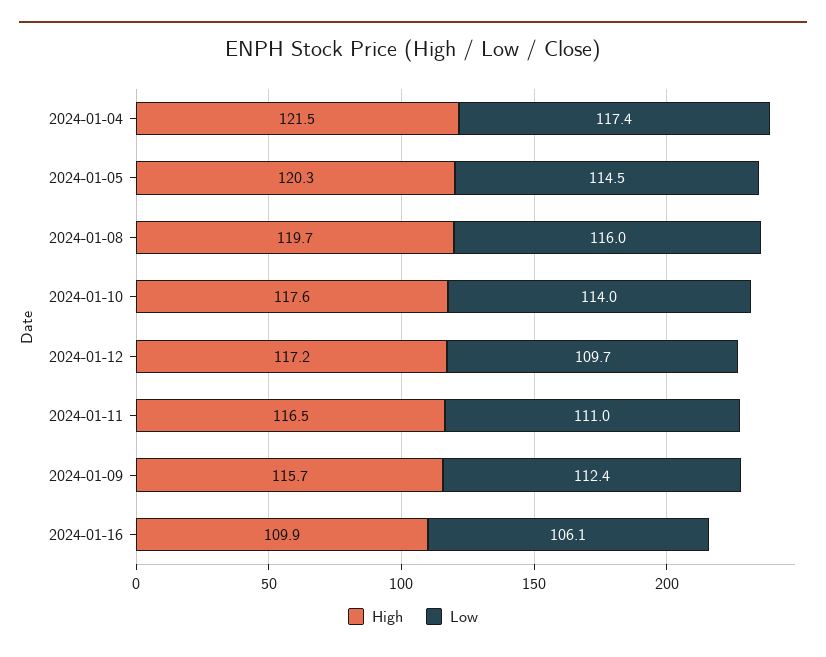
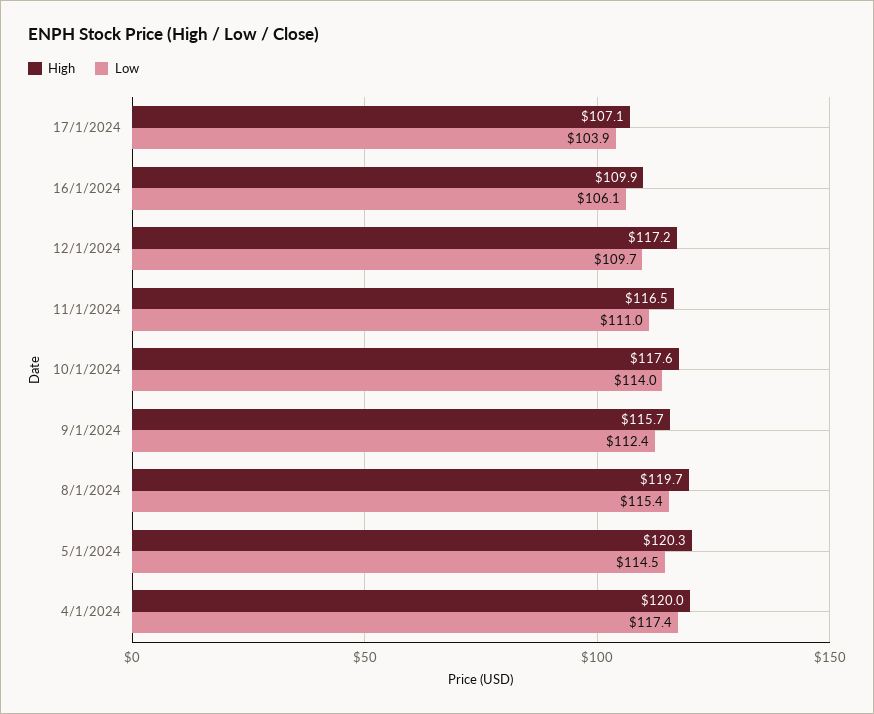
High, 2024-01-04: 121.5 -> 120
Low, 2024-01-08: 116 -> 115.4
High, 17/1/2024: none -> 107.1
Low, 17/1/2024: none -> 103.9

